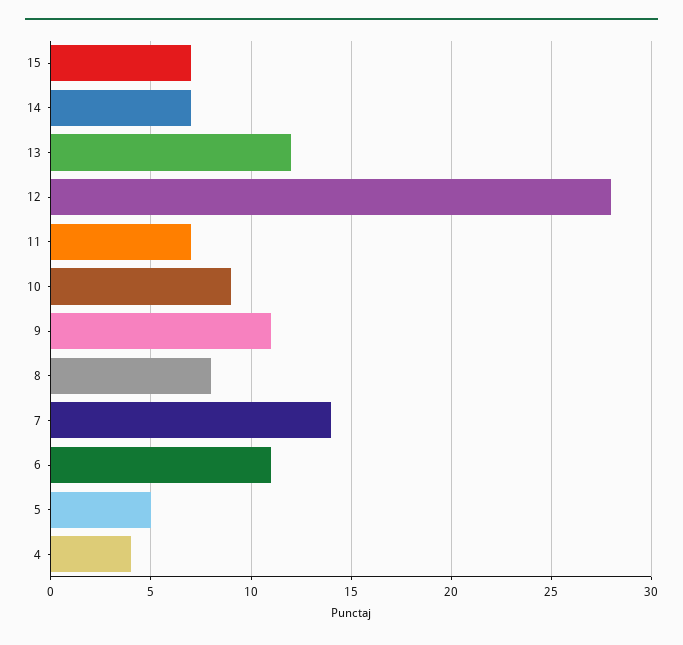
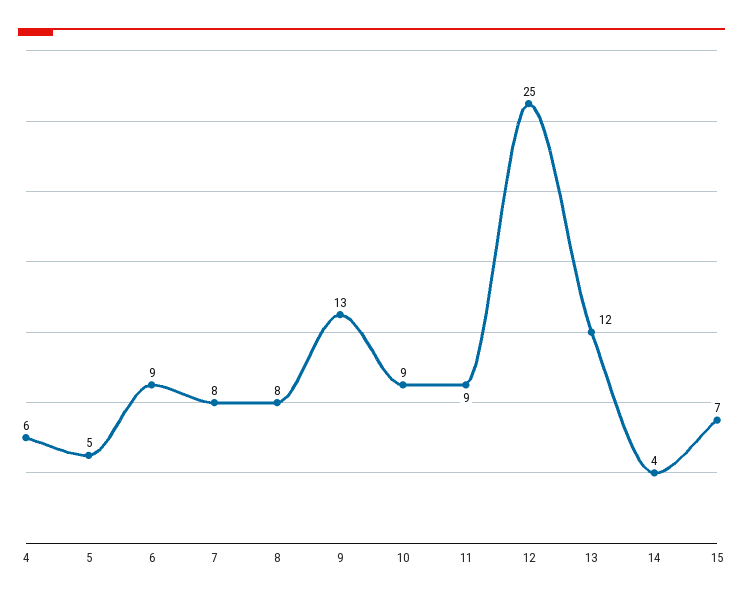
14: 7 -> 4
12: 28 -> 25
11: 7 -> 9
9: 11 -> 13
7: 14 -> 8
6: 11 -> 9
4: 4 -> 6

